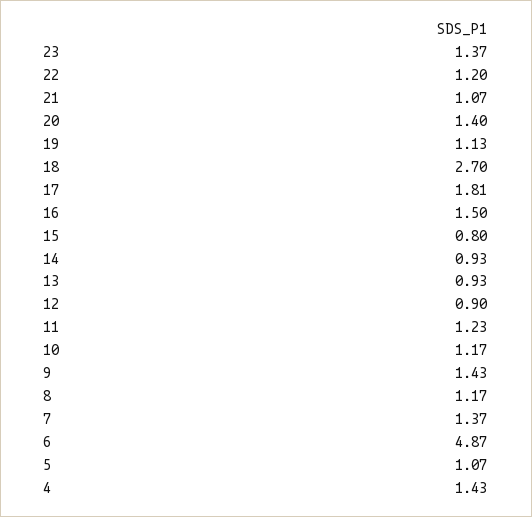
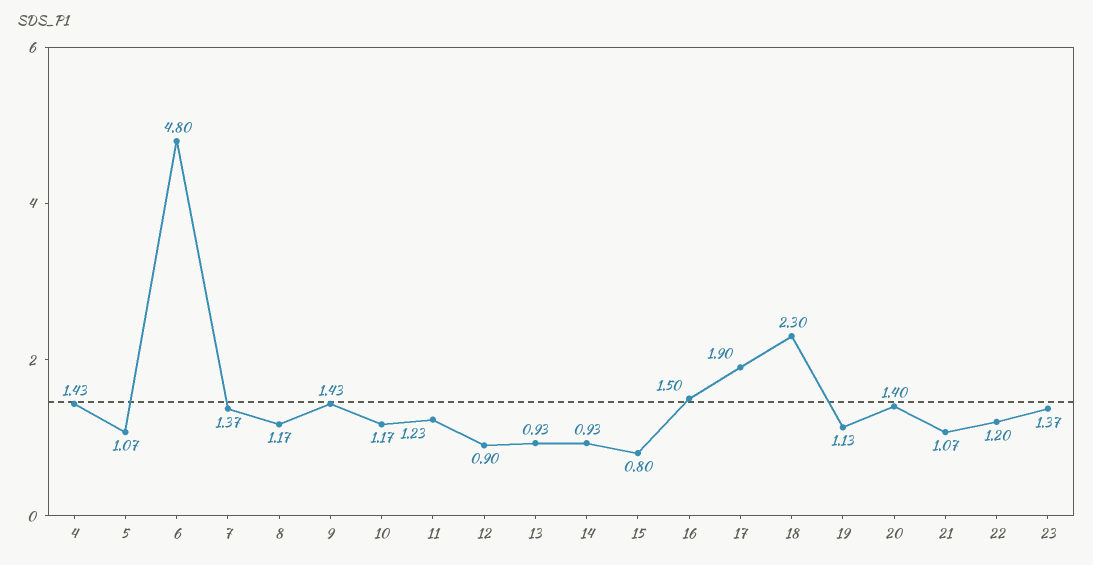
18: 2.7 -> 2.3
17: 1.81 -> 1.9
6: 4.87 -> 4.8

